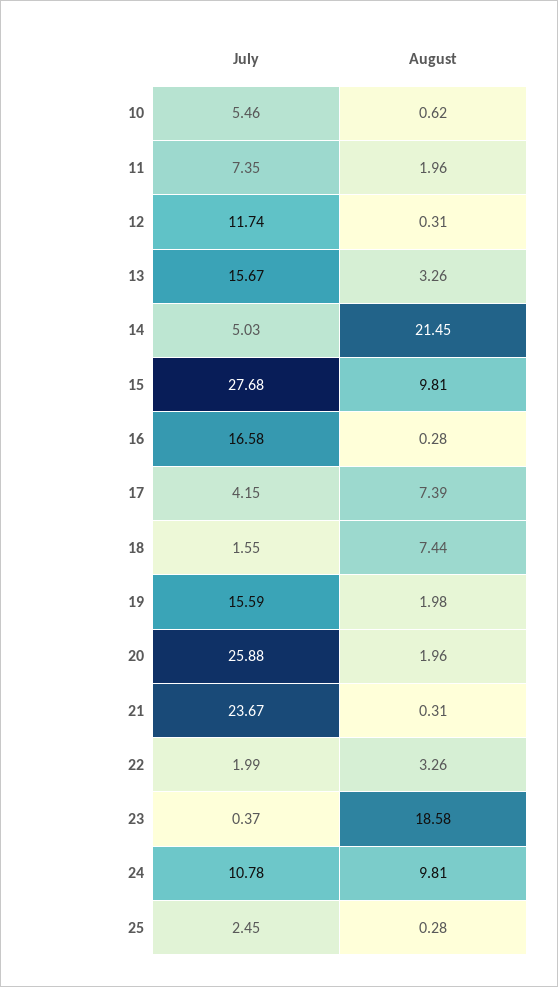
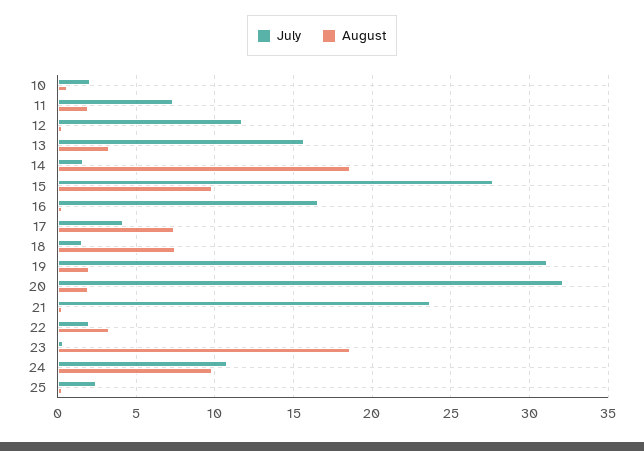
July, 10: 5.46 -> 2
July, 14: 5.03 -> 1.5
August, 14: 21.45 -> 18.5
July, 19: 15.59 -> 31
July, 20: 25.88 -> 32

